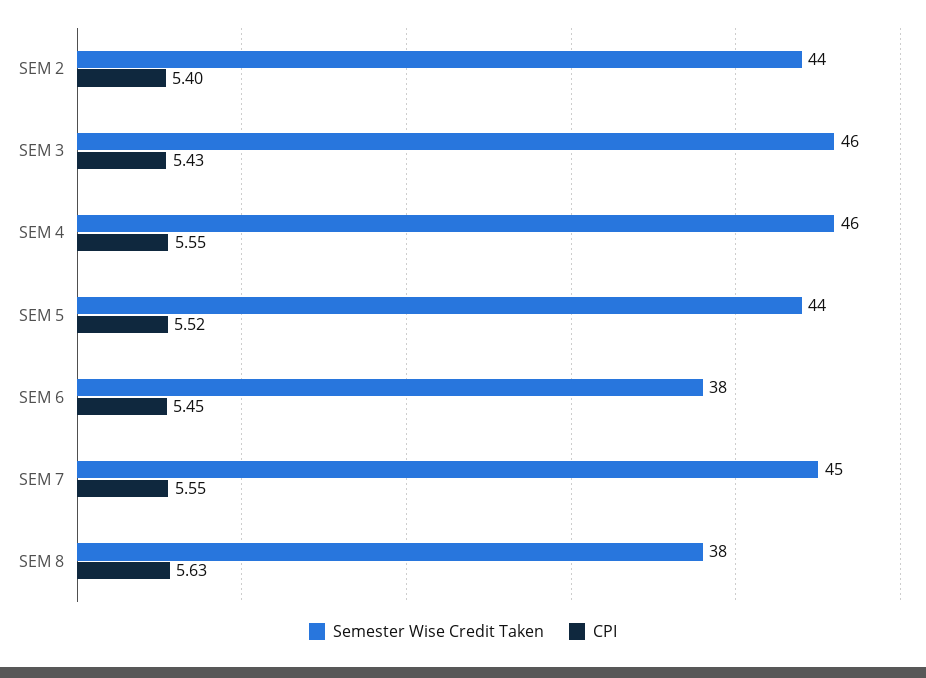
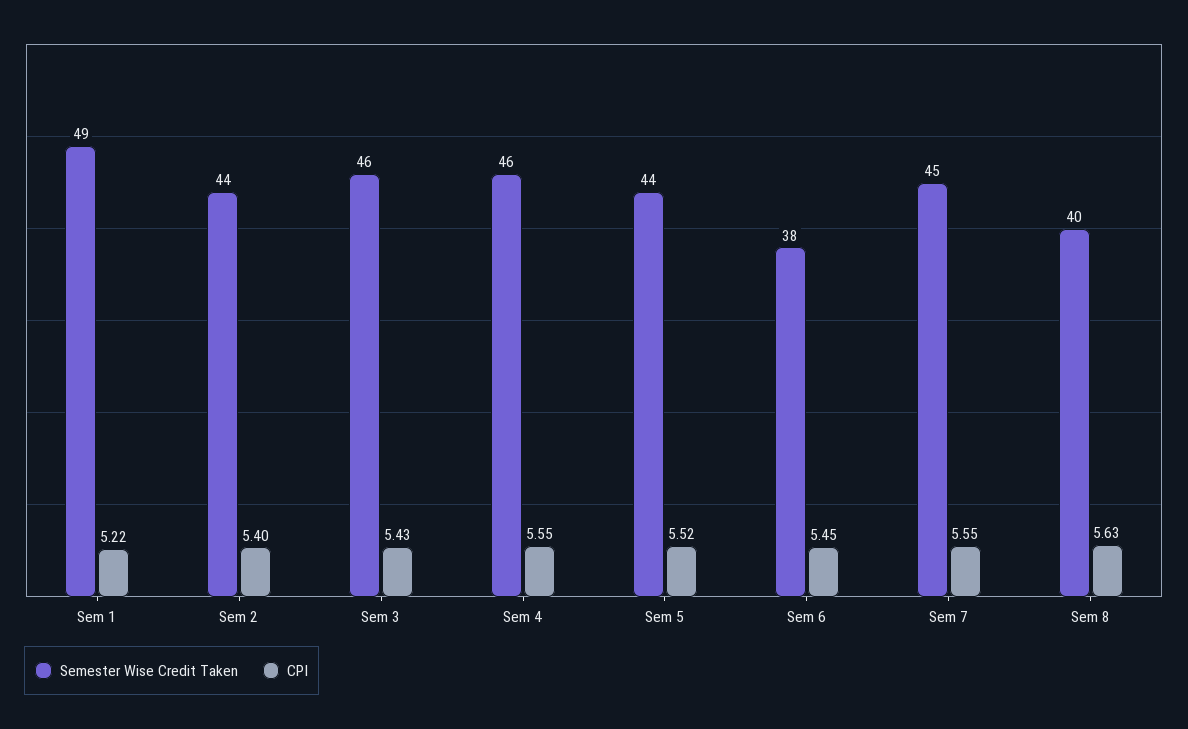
Semester Wise Credit Taken, SEM 8: 38 -> 40
Semester Wise Credit Taken, Sem 1: none -> 49
CPI, Sem 1: none -> 5.22

